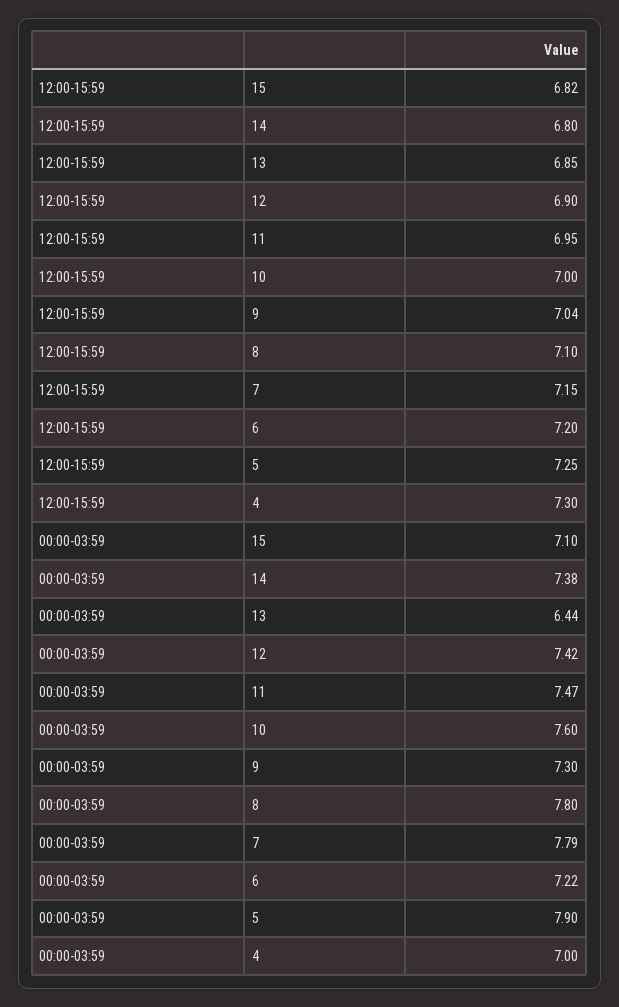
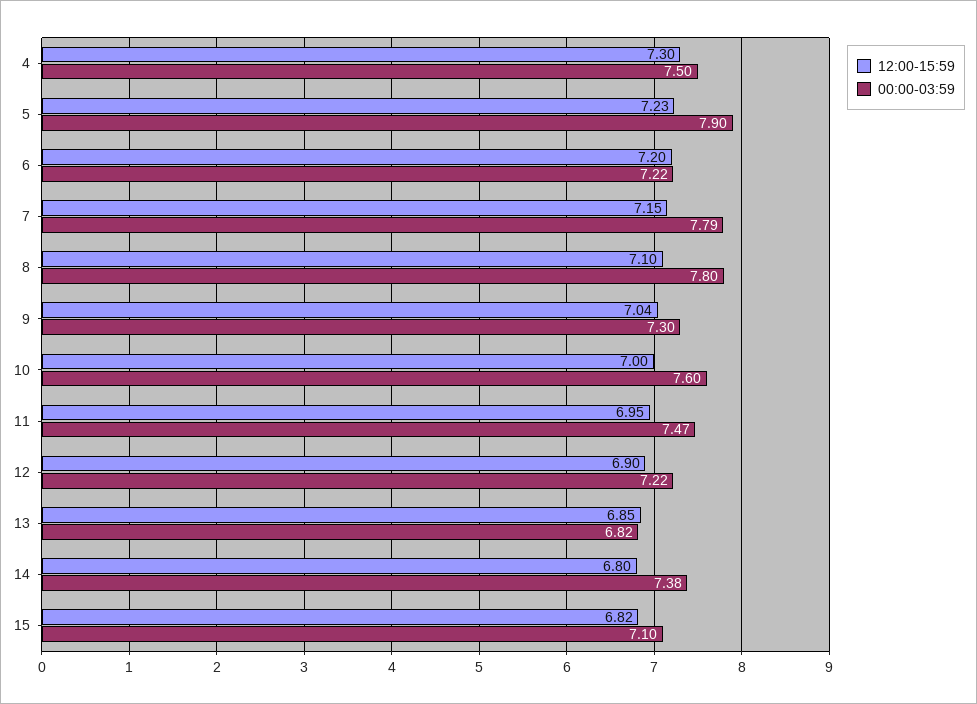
12:00-15:59, 5: 7.25 -> 7.23
00:00-03:59, 13: 6.44 -> 6.82
00:00-03:59, 12: 7.42 -> 7.22
00:00-03:59, 4: 7 -> 7.5

